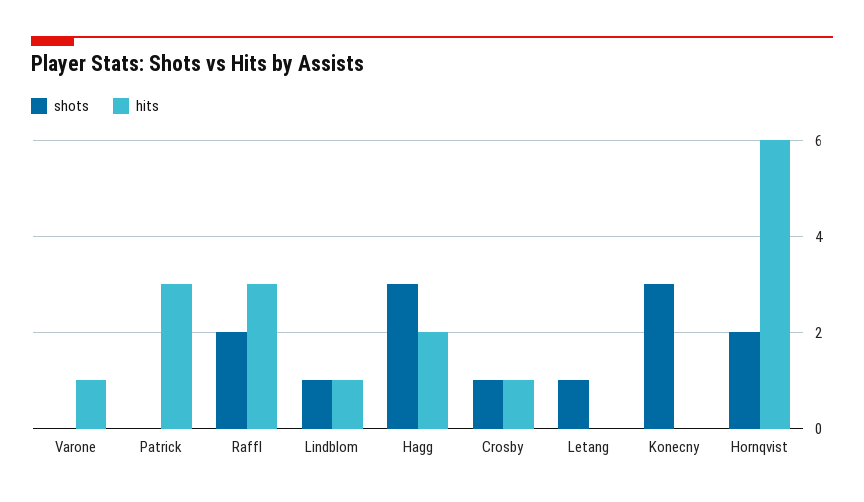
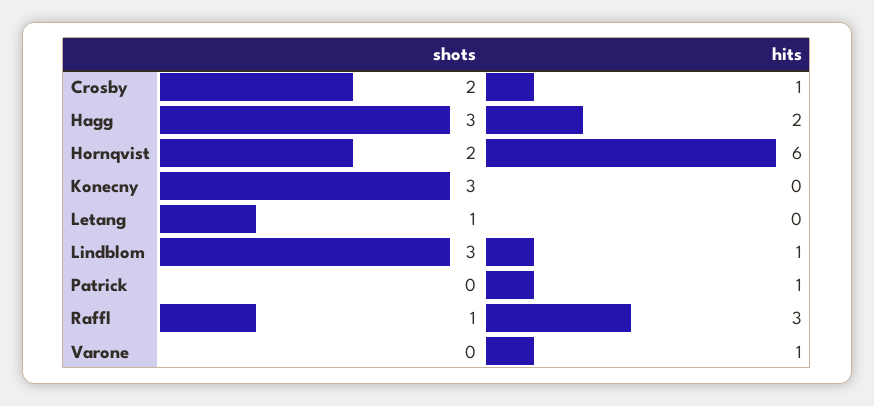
hits, Patrick: 3 -> 1
shots, Raffl: 2 -> 1
shots, Lindblom: 1 -> 3
shots, Crosby: 1 -> 2

